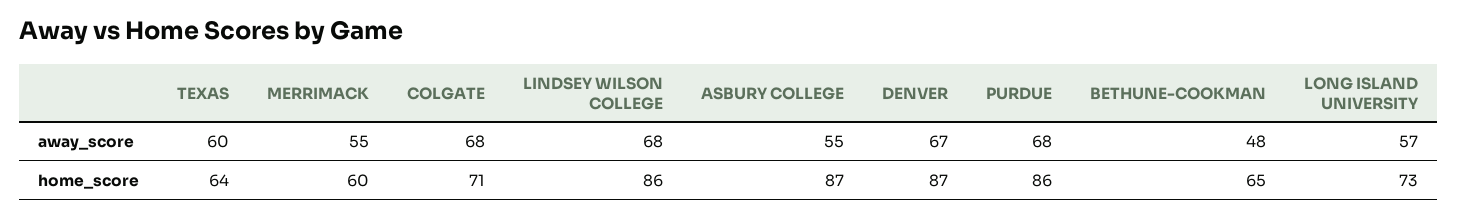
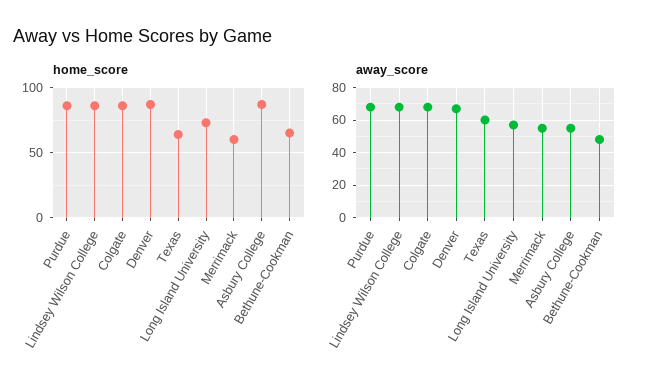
home_score, COLGATE: 71 -> 85

